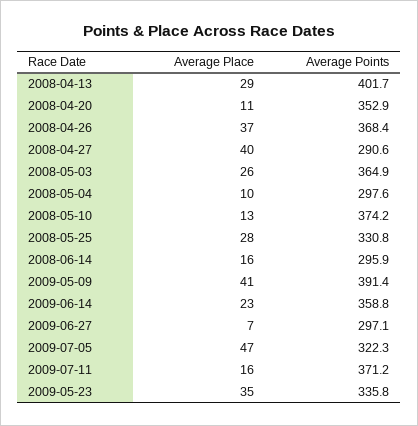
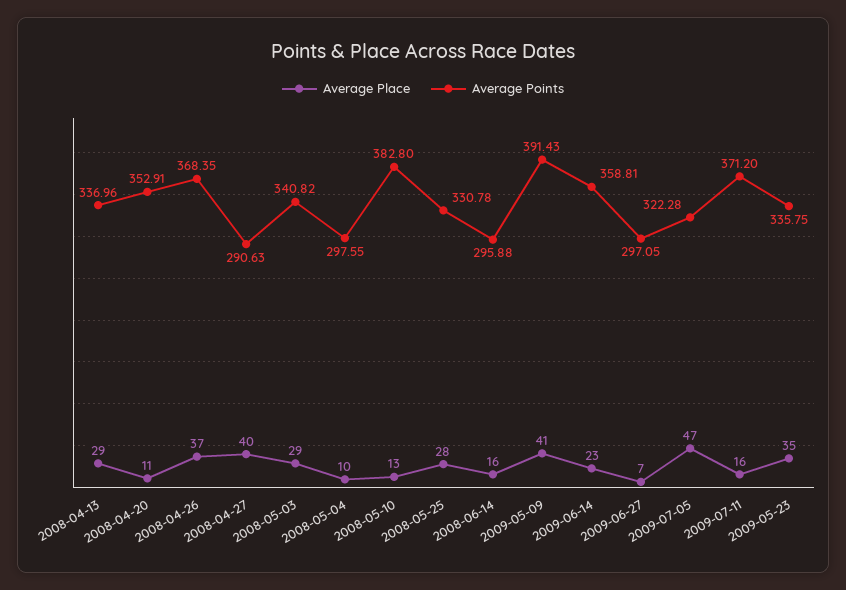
Average Points, 2008-04-13: 401.7 -> 336.96
Average Place, 2008-05-03: 26 -> 29
Average Points, 2008-05-03: 364.9 -> 340.82
Average Points, 2008-05-10: 374.2 -> 382.8

